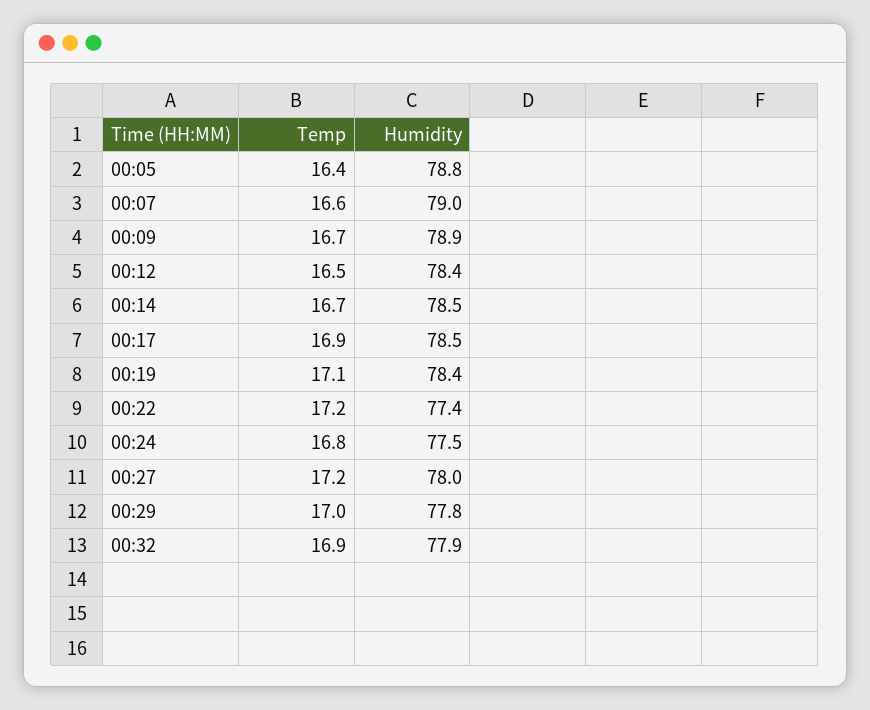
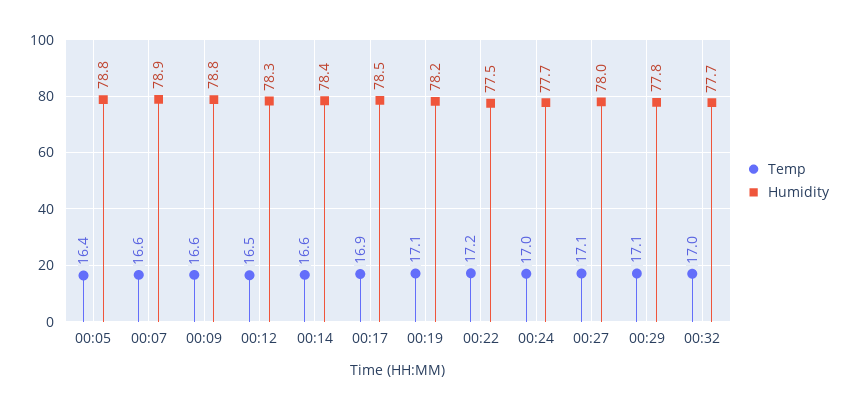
Humidity, 00:07: 79 -> 78.9
Temp, 00:09: 16.7 -> 16.6
Humidity, 00:09: 78.9 -> 78.8
Humidity, 00:12: 78.4 -> 78.3
Temp, 00:14: 16.7 -> 16.6
Humidity, 00:14: 78.5 -> 78.4
Humidity, 00:19: 78.4 -> 78.2
Humidity, 00:22: 77.4 -> 77.5
Temp, 00:24: 16.8 -> 17
Humidity, 00:24: 77.5 -> 77.7
Temp, 00:27: 17.2 -> 17.1
Temp, 00:29: 17 -> 17.1
Temp, 00:32: 16.9 -> 17
Humidity, 00:32: 77.9 -> 77.7

